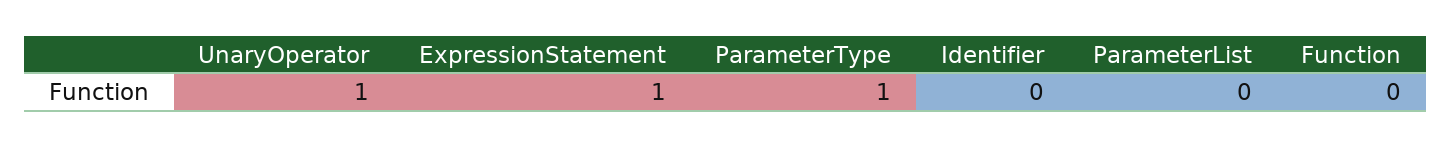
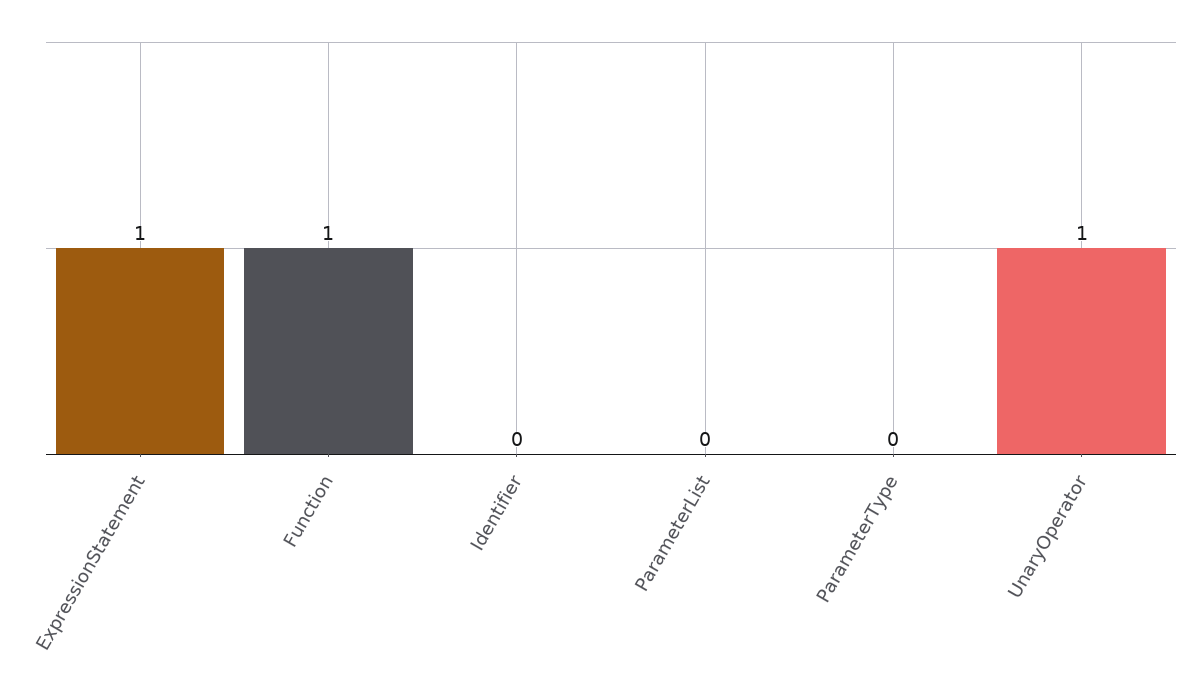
ParameterType: 1 -> 0
Function: 0 -> 1

